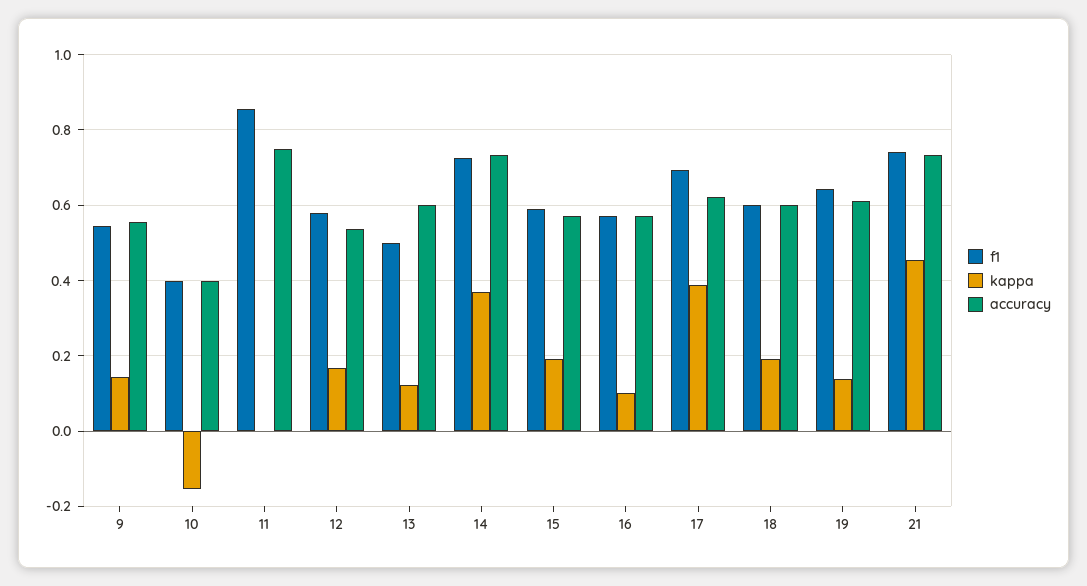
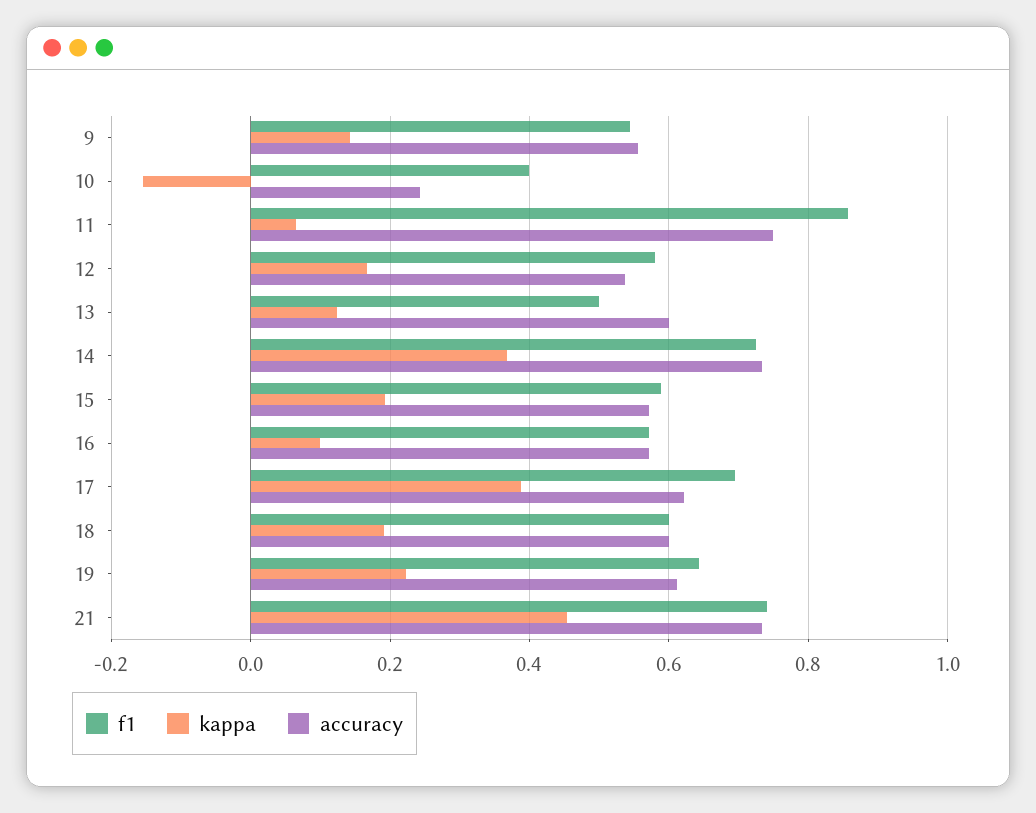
accuracy, 10: 0.4 -> 0.24
kappa, 11: 0 -> 0.06
kappa, 19: 0.14 -> 0.22

